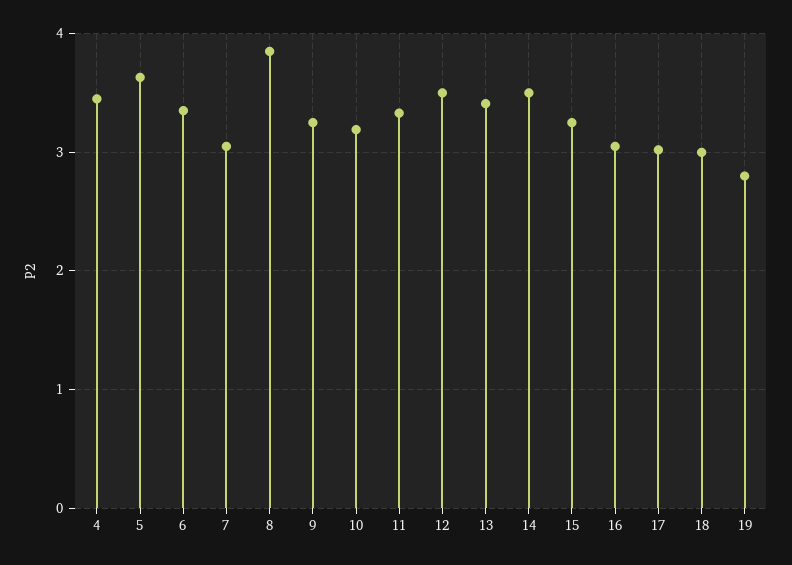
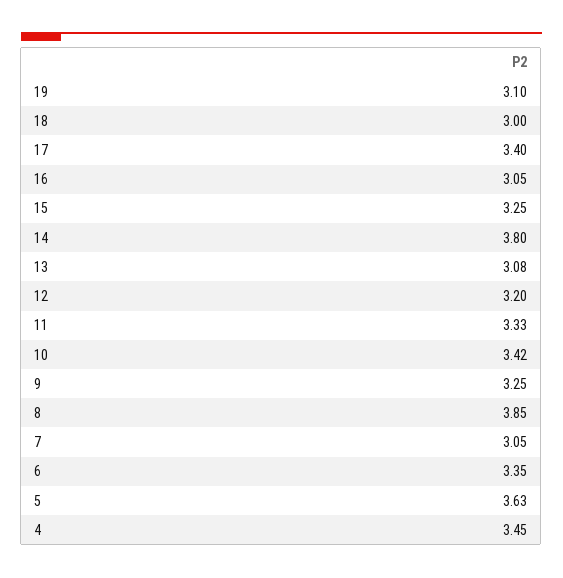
10: 3.2 -> 3.42
12: 3.5 -> 3.2
13: 3.4 -> 3.08
14: 3.5 -> 3.8
17: 3 -> 3.4
19: 2.8 -> 3.1

